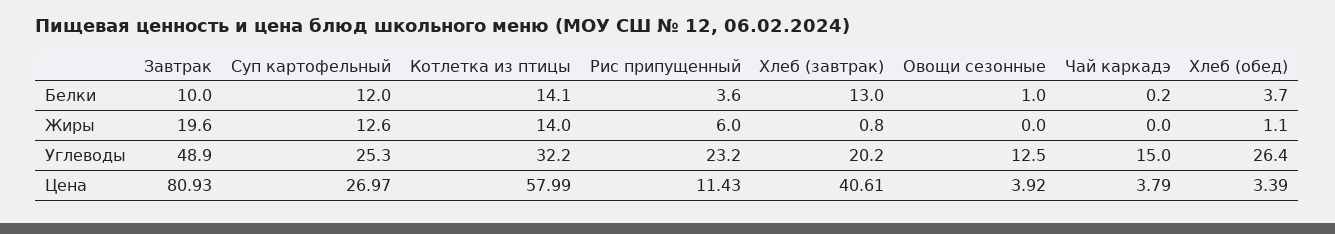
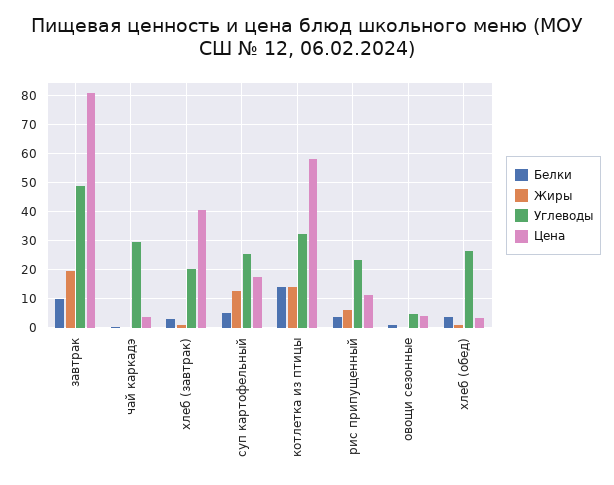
Белки, Суп картофельный: 12 -> 5
Белки, Хлеб (завтрак): 13 -> 2.5
Углеводы, Овощи сезонные: 12.5 -> 5
Углеводы, Чай каркадэ: 15 -> 30
Цена, Суп картофельный: 26.97 -> 17.5

